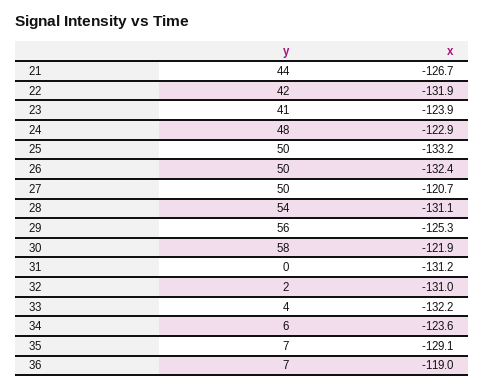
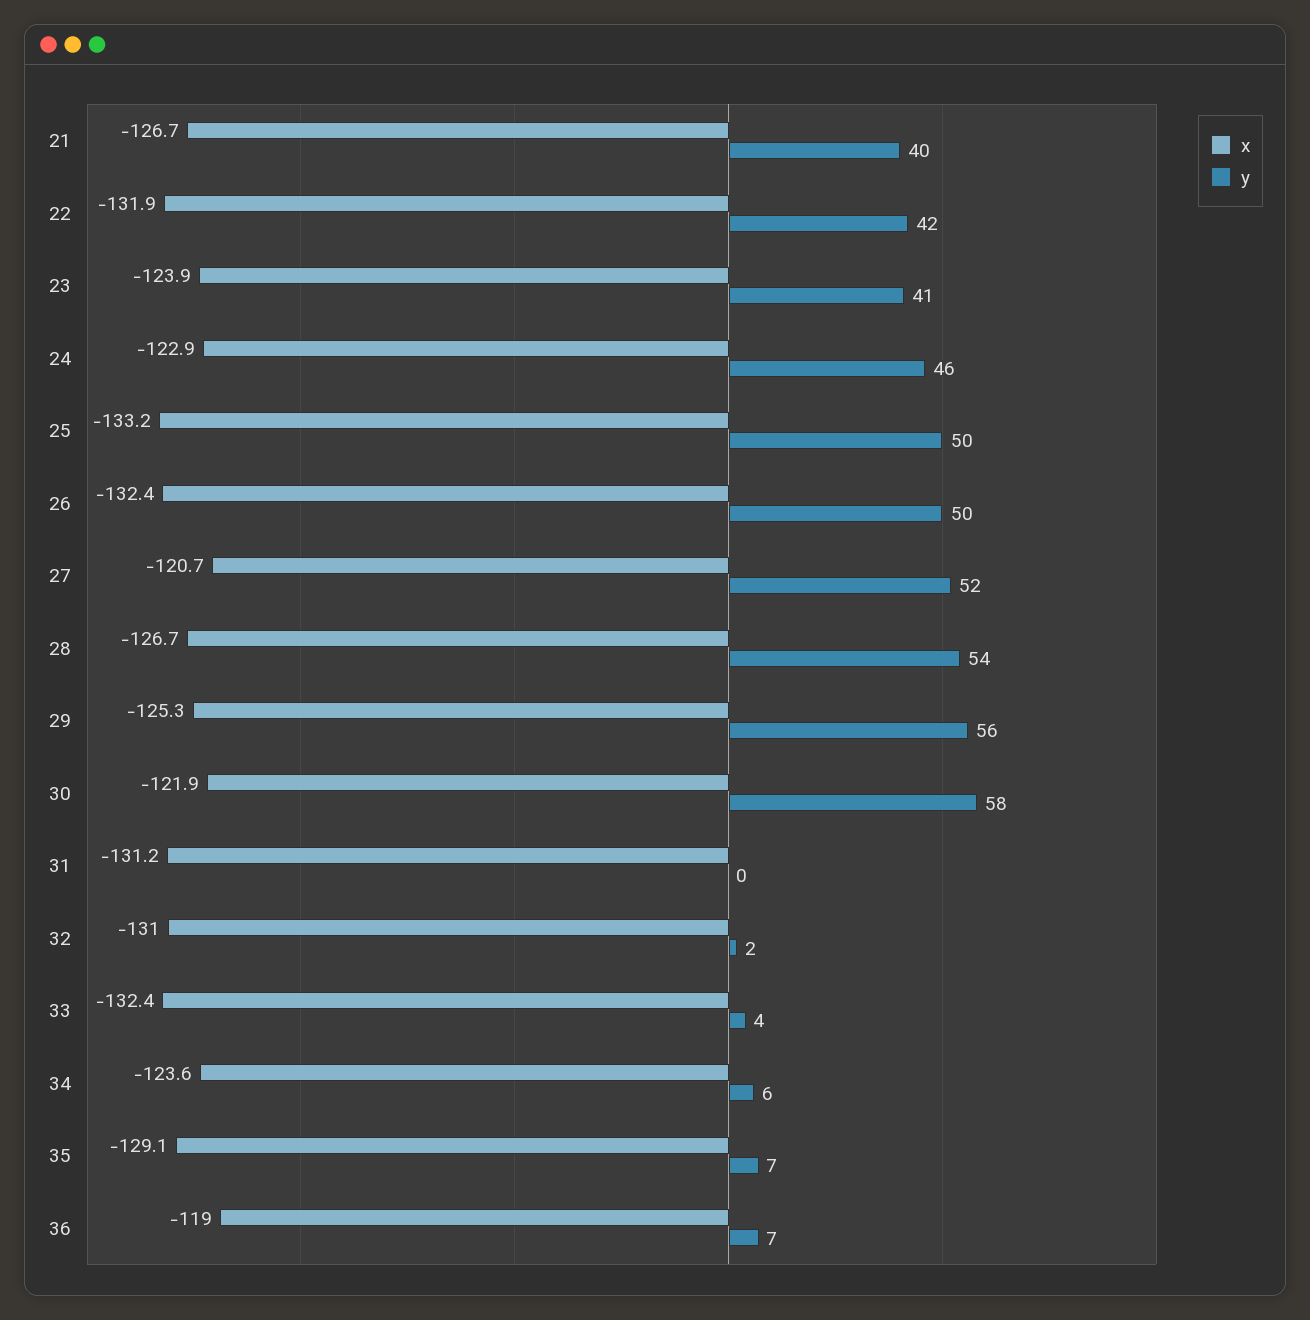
y, 21: 44 -> 40
y, 24: 48 -> 46
y, 27: 50 -> 52
x, 28: -131.1 -> -126.7
x, 33: -132.2 -> -132.4

